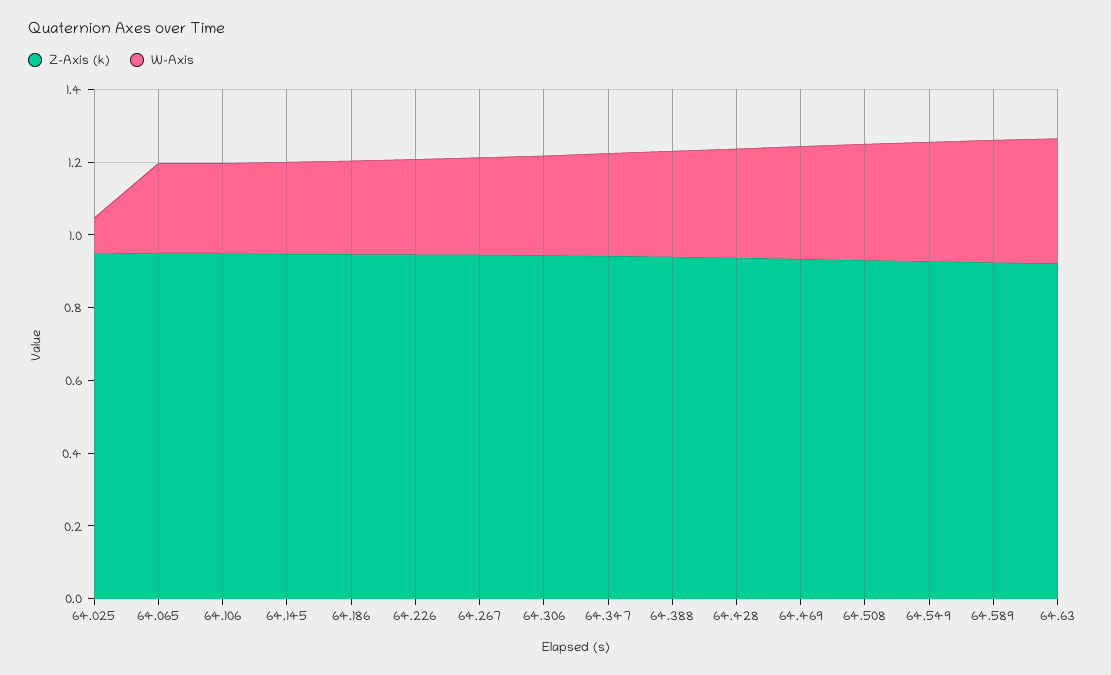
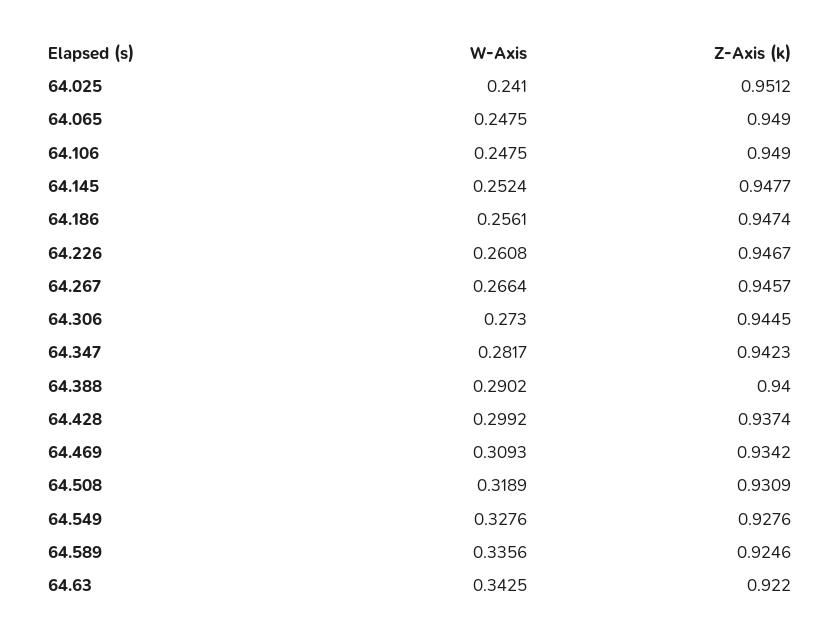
W-Axis, 64.025: 0.1 -> 0.241

